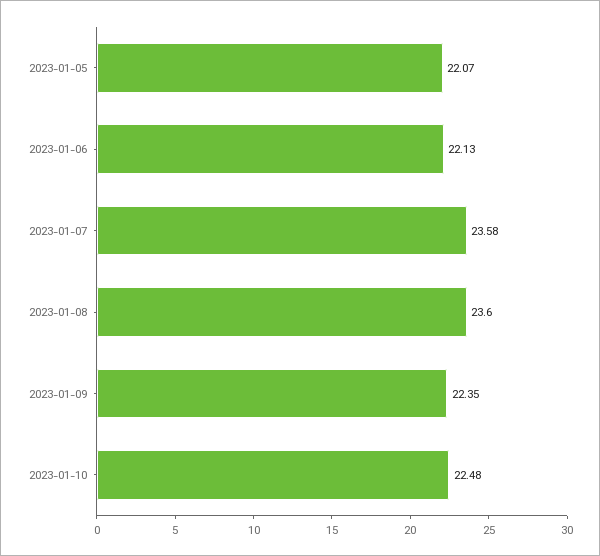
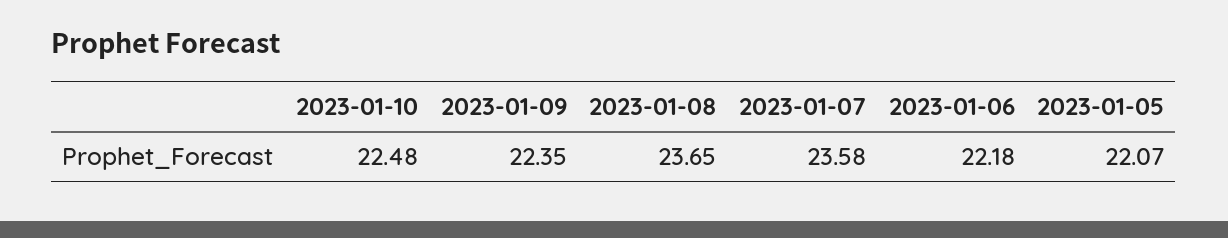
2023-01-06: 22.13 -> 22.18
2023-01-08: 23.6 -> 23.65

